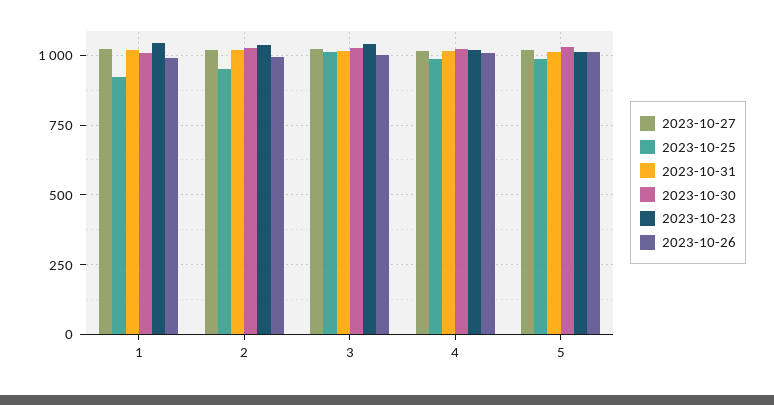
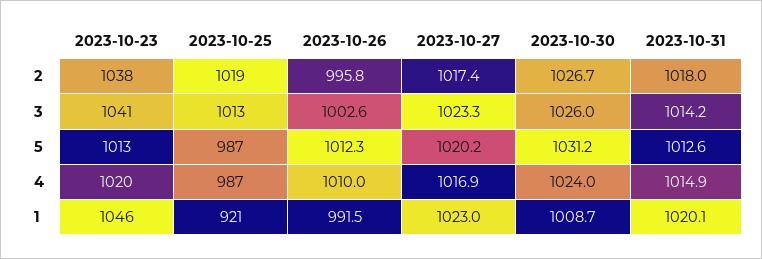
2023-10-25, 2: 950 -> 1019

